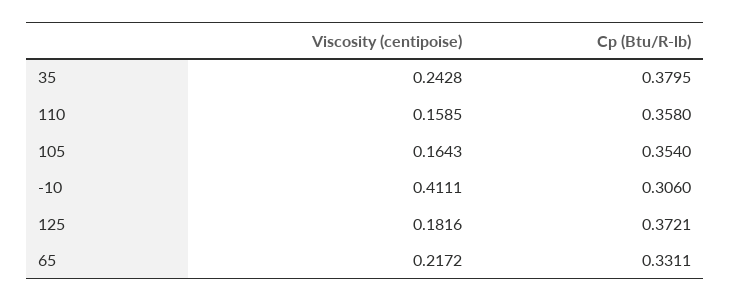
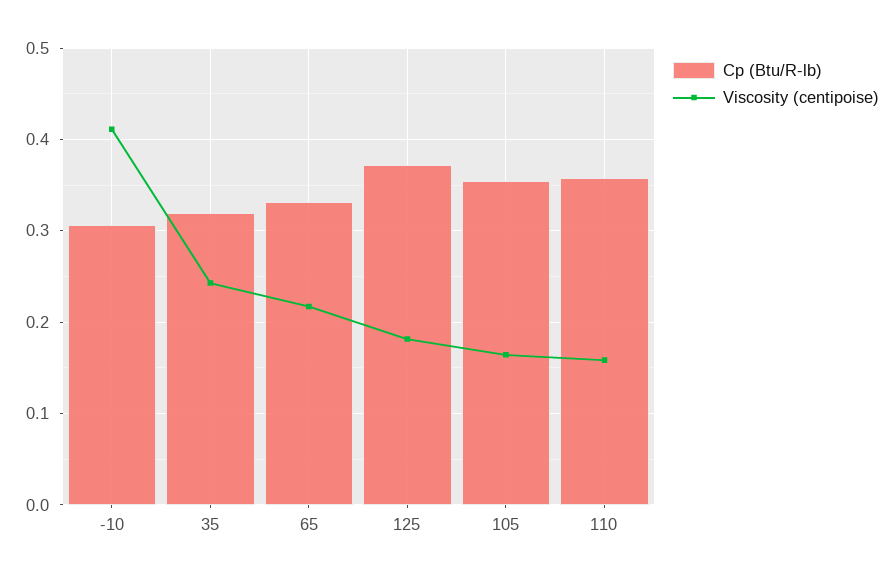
Cp (Btu/R-lb), 35: 0.3795 -> 0.32

